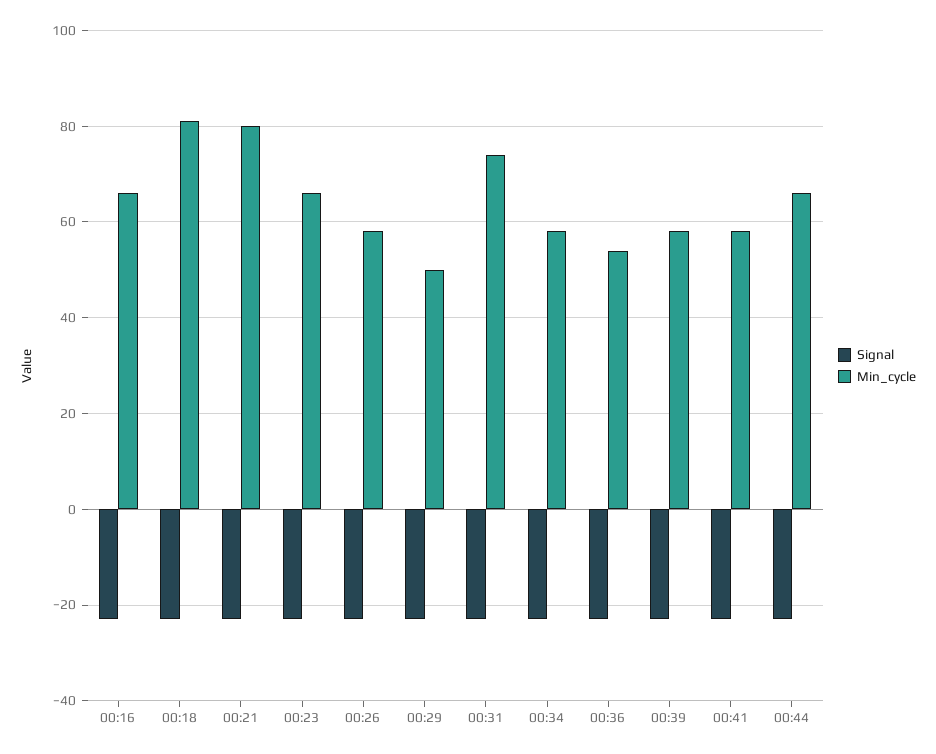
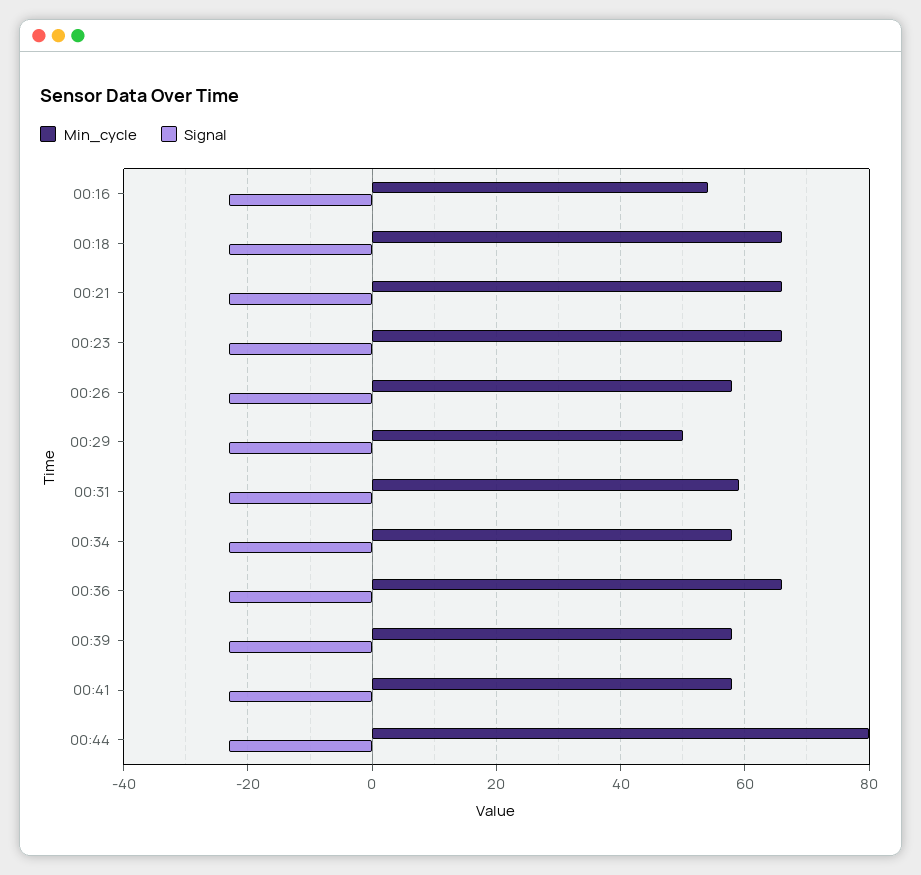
Min_cycle, 00:16: 65 -> 55
Min_cycle, 00:18: 80 -> 65
Min_cycle, 00:21: 80 -> 65
Min_cycle, 00:31: 75 -> 60
Min_cycle, 00:36: 55 -> 65
Min_cycle, 00:44: 65 -> 80

